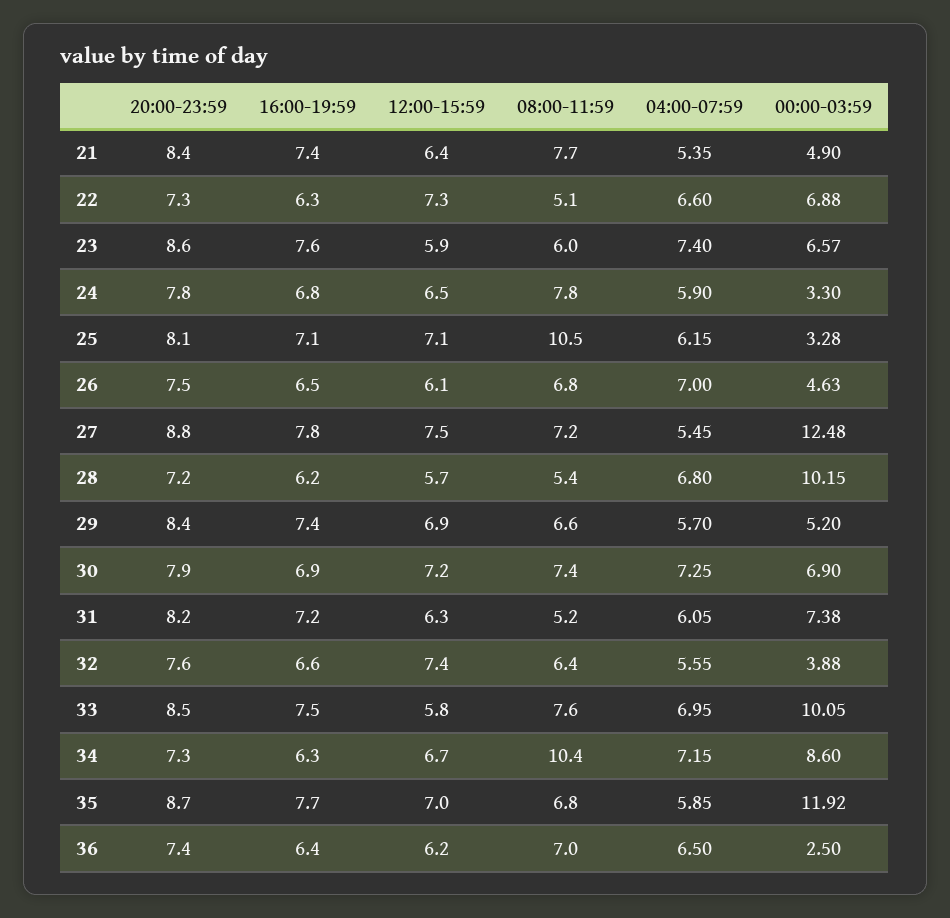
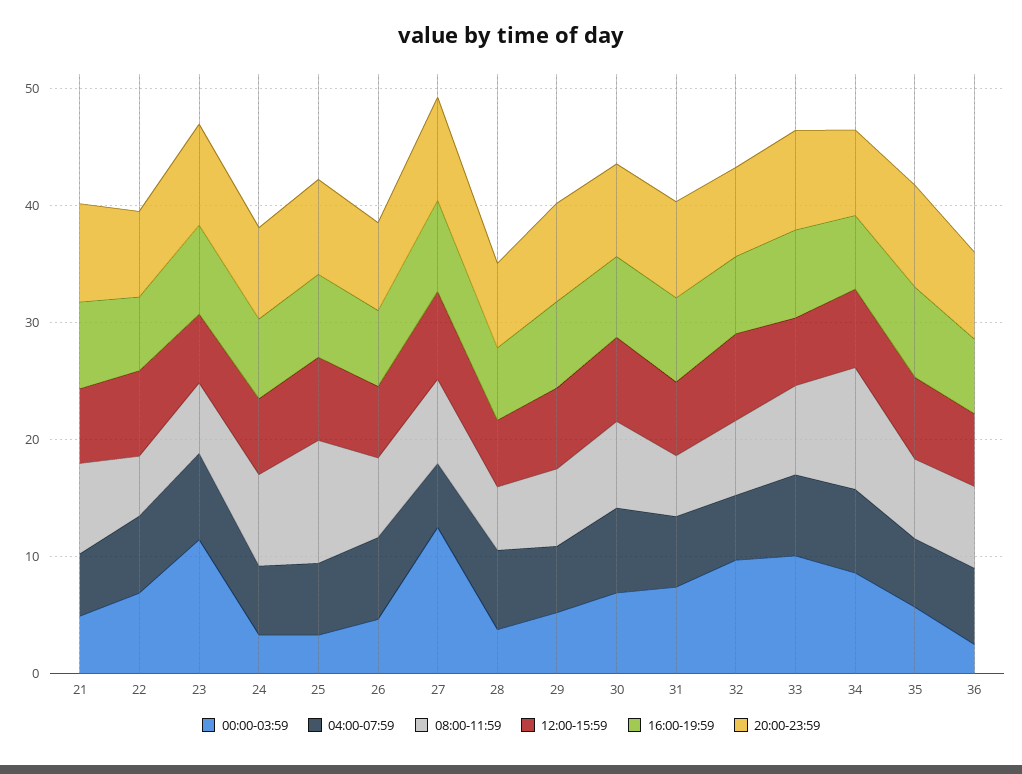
00:00-03:59, 23: 6.57 -> 12
00:00-03:59, 28: 10.15 -> 4
00:00-03:59, 32: 3.88 -> 10
00:00-03:59, 35: 11.92 -> 6

